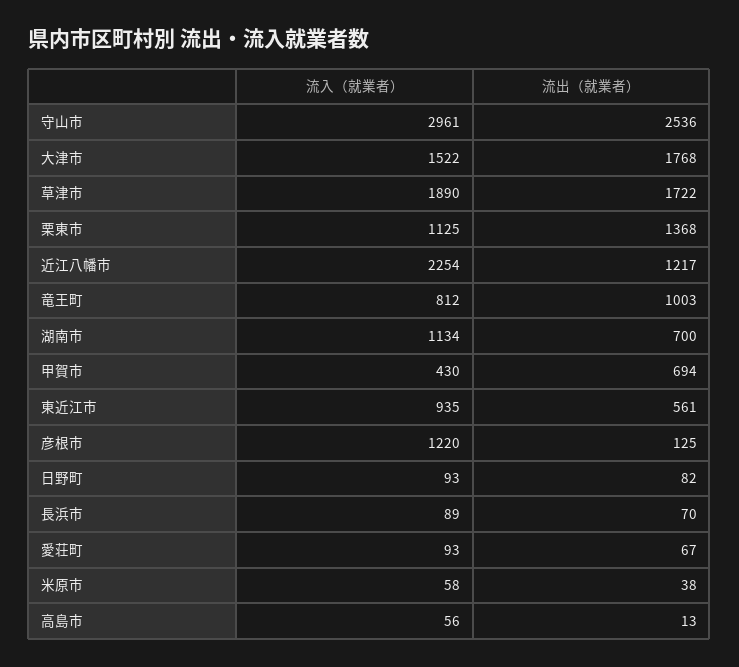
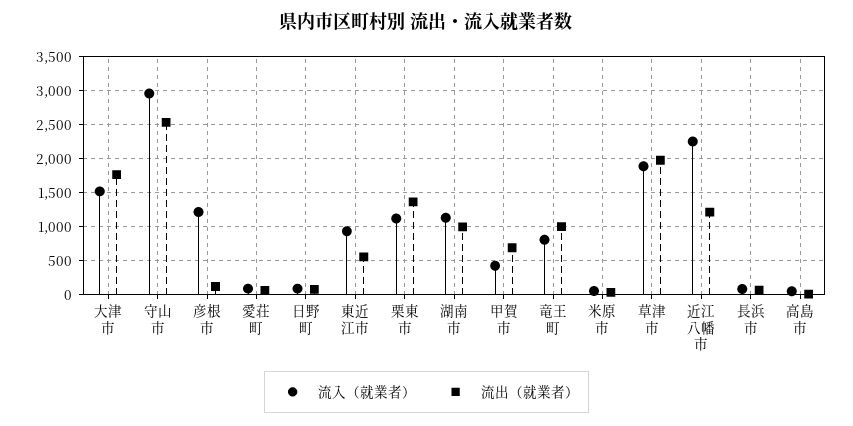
流出（就業者）, 草津市: 1722 -> 2000
流出（就業者）, 湖南市: 700 -> 1000

